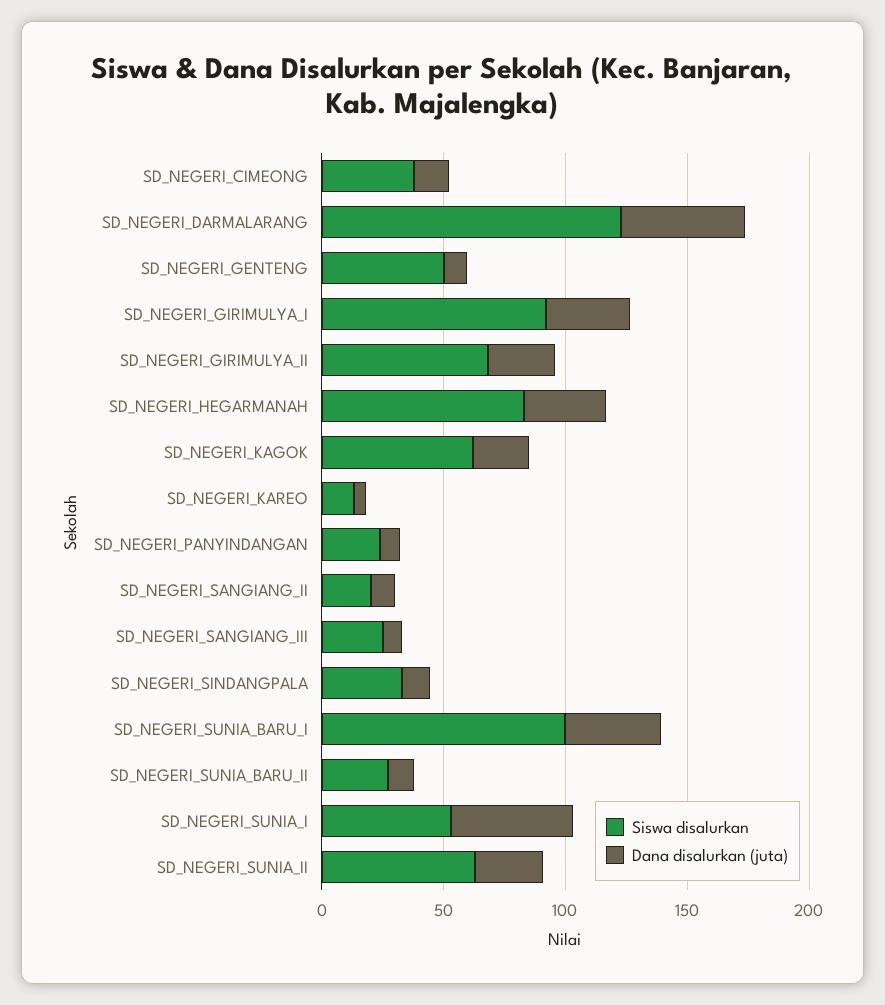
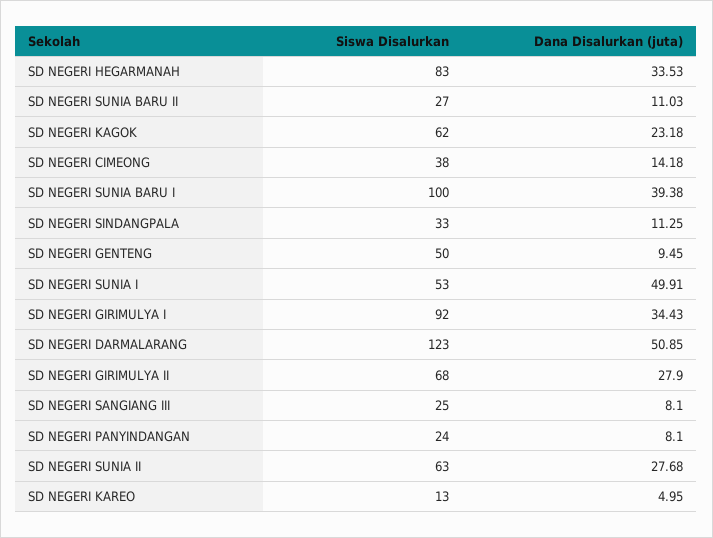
Siswa disalurkan, SD_NEGERI_SANGIANG_II: 20 -> none
Dana disalurkan (juta), SD_NEGERI_SANGIANG_II: 10 -> none

